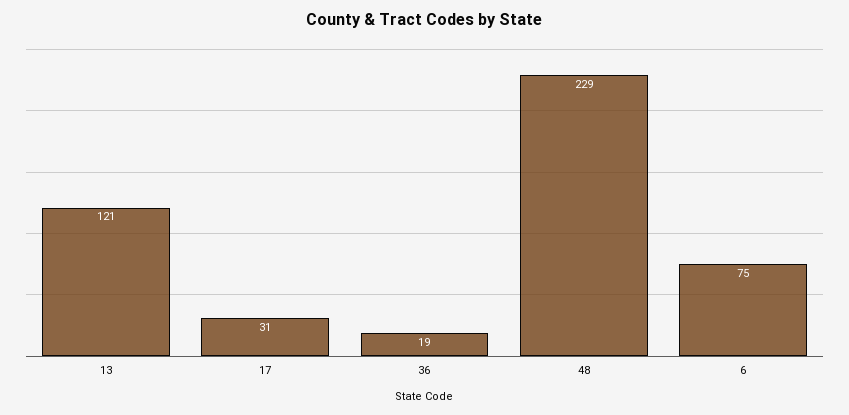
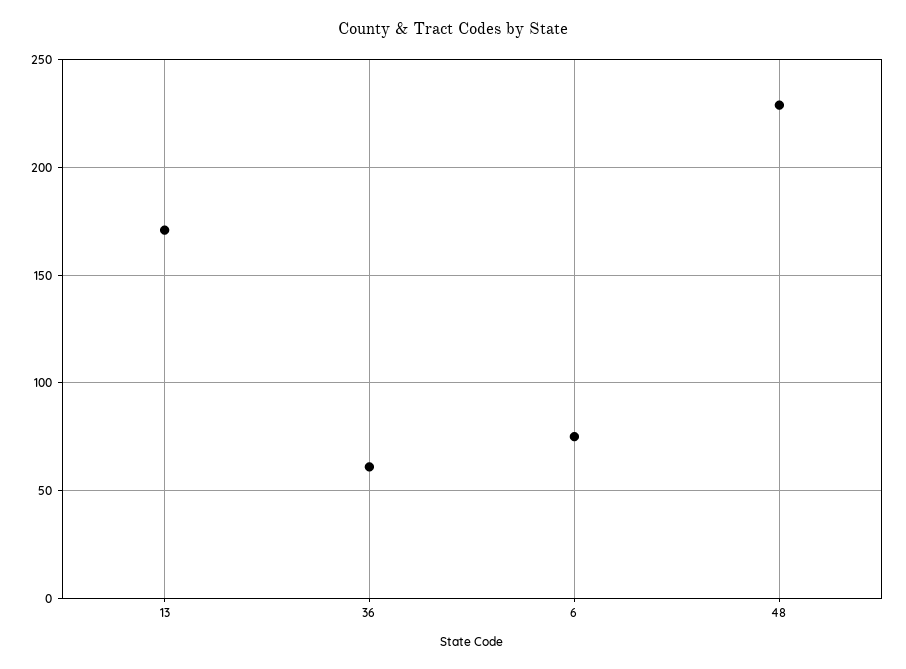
13: 121 -> 170
17: 31 -> none
36: 19 -> 60

